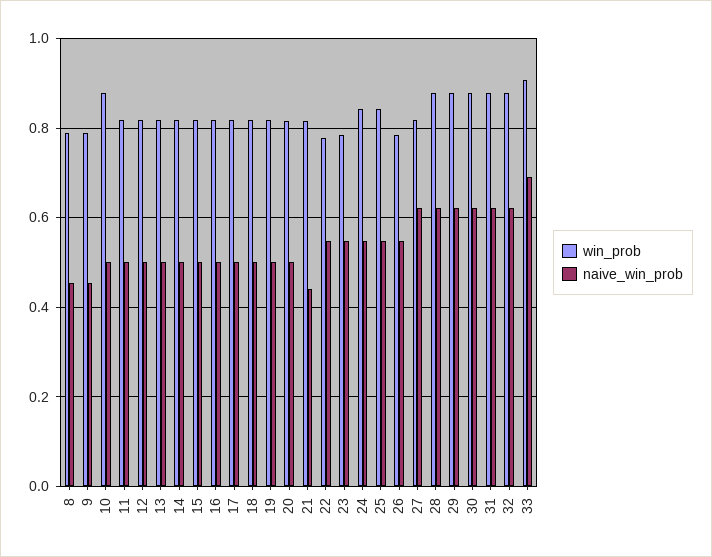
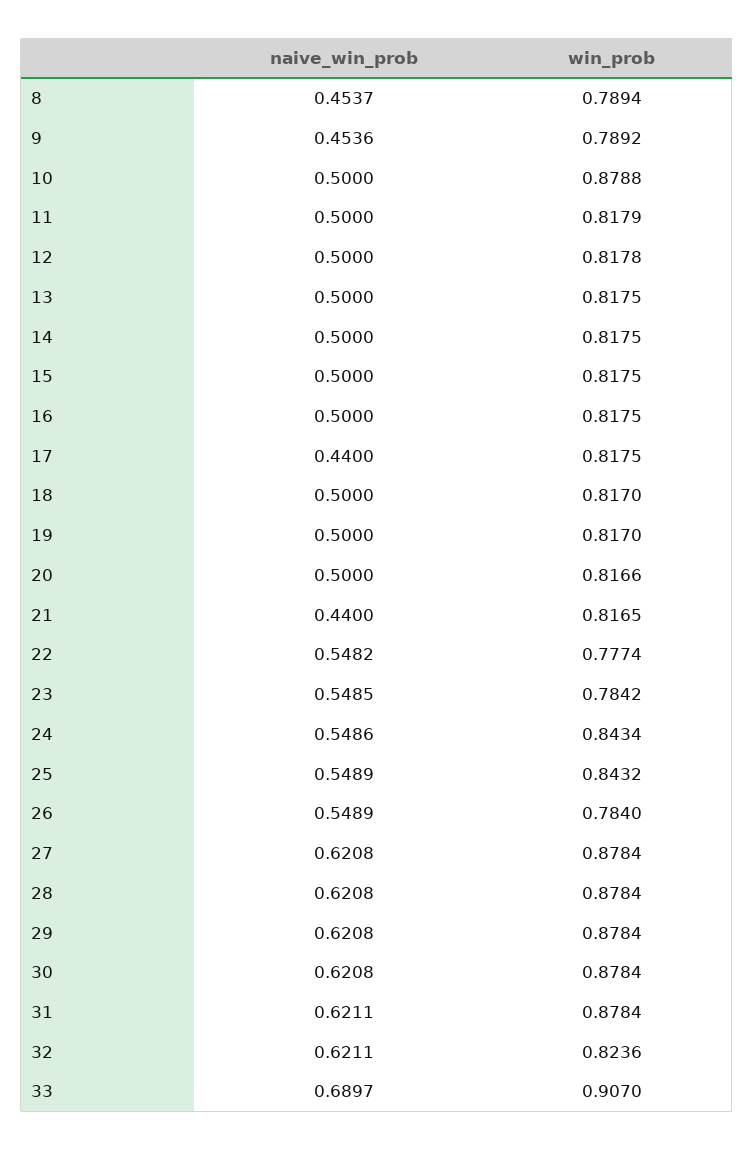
naive_win_prob, 17: 0.5 -> 0.44
win_prob, 27: 0.82 -> 0.8784
win_prob, 32: 0.88 -> 0.8236

